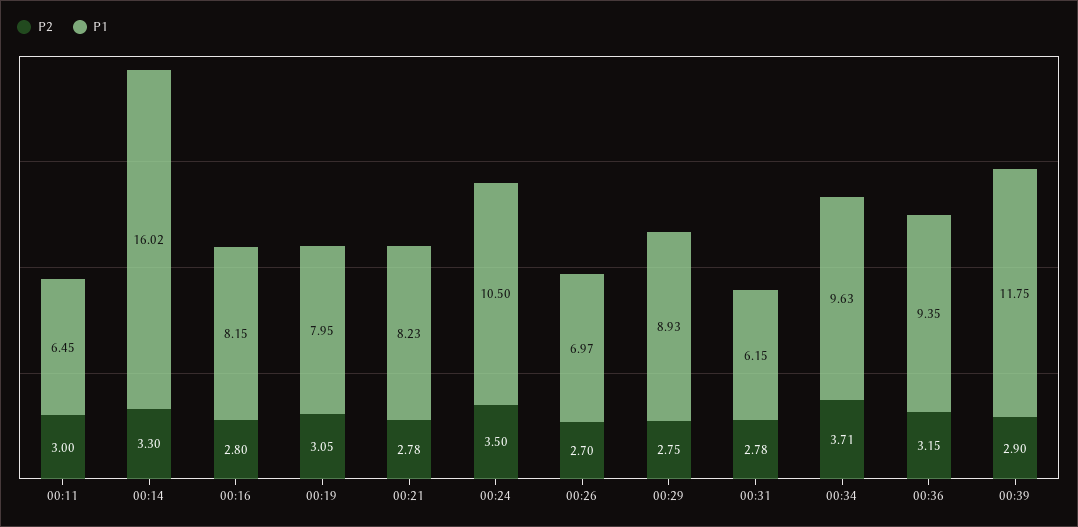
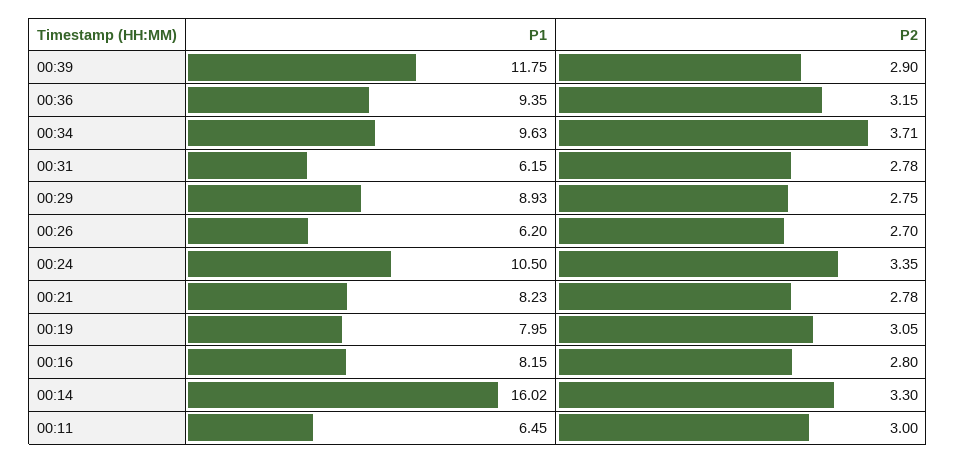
P2, 00:24: 3.5 -> 3.35
P1, 00:26: 6.97 -> 6.2

